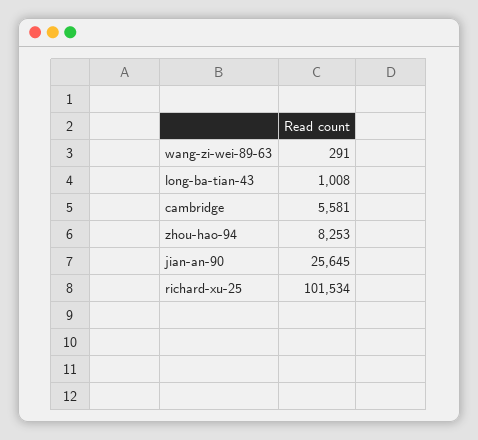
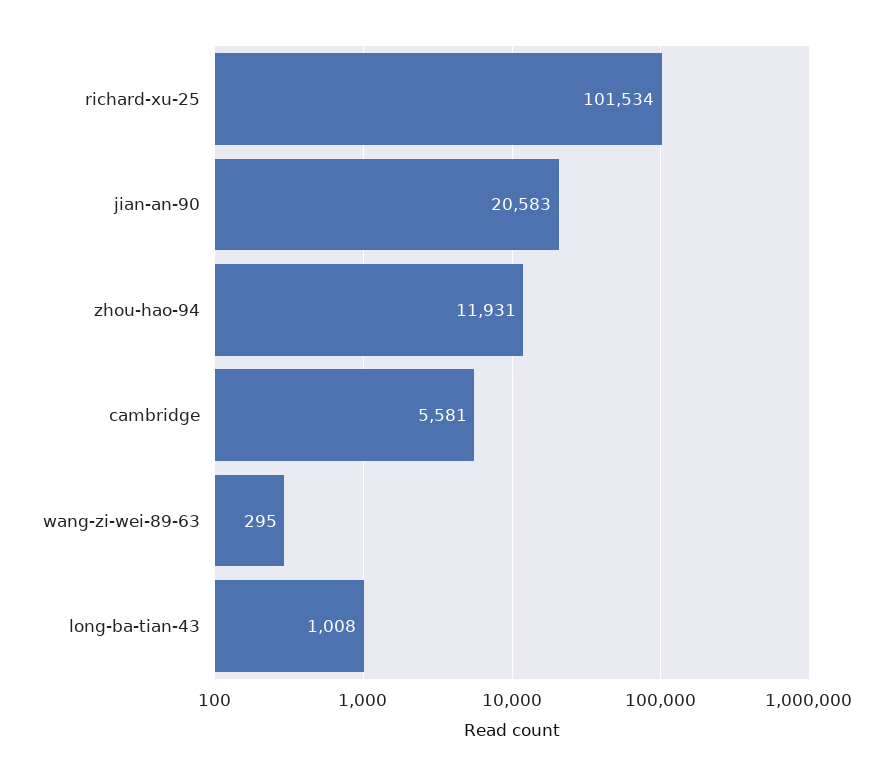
wang-zi-wei-89-63: 291 -> 295
zhou-hao-94: 8253 -> 11931
jian-an-90: 25645 -> 20583

